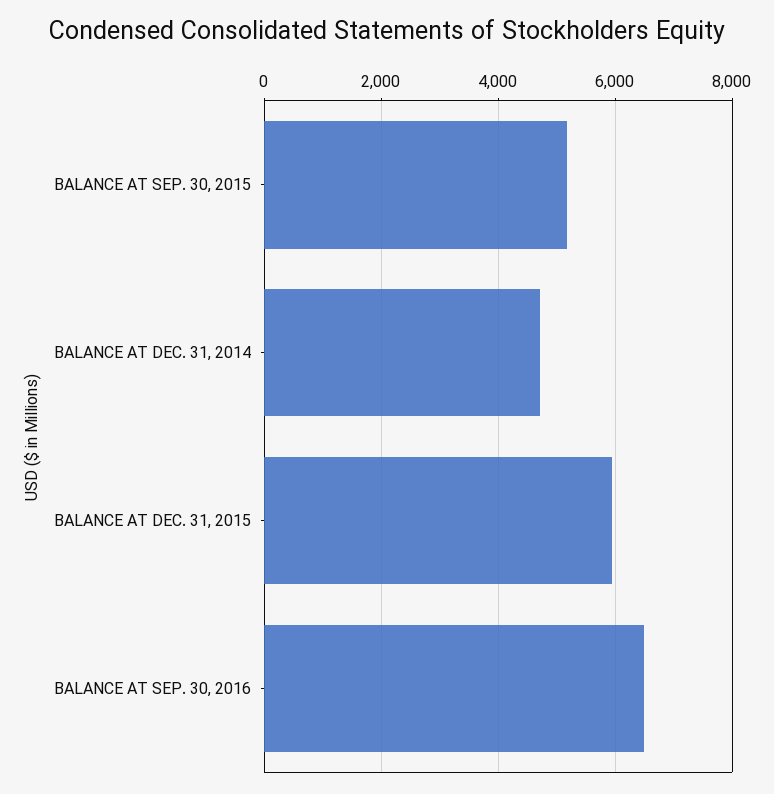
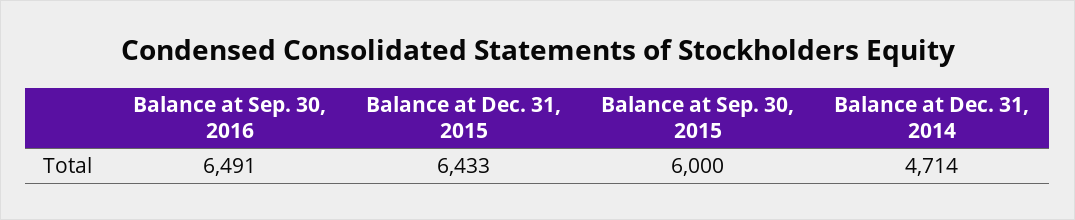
BALANCE AT SEP. 30, 2015: 5200 -> 6000
BALANCE AT DEC. 31, 2015: 6000 -> 6433

